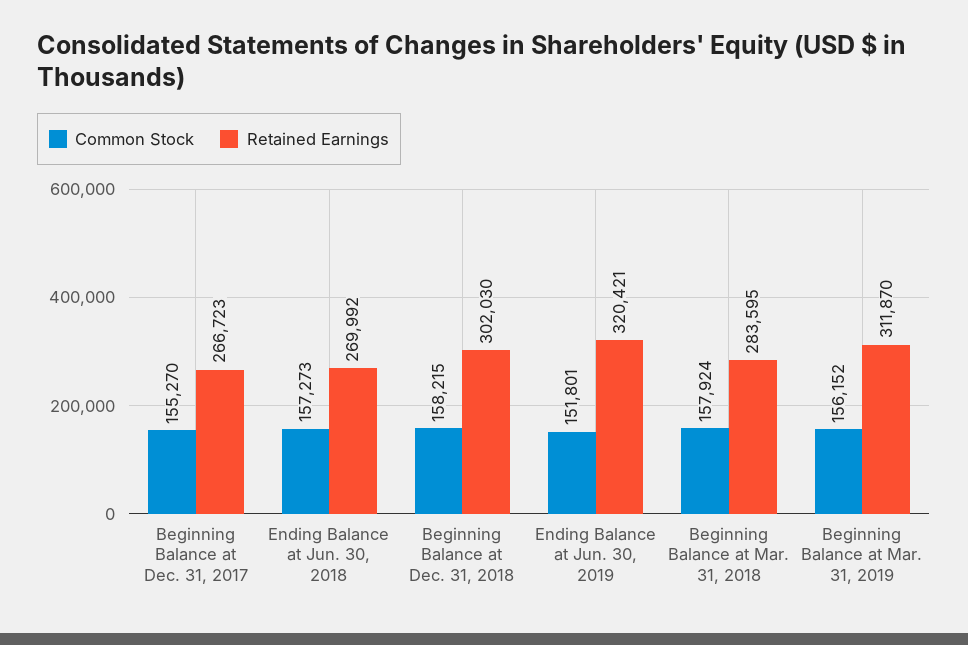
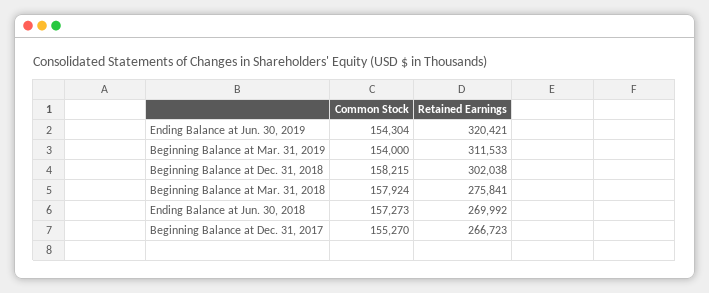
Retained Earnings, Beginning Balance at Dec. 31, 2018: 302030 -> 302038
Common Stock, Ending Balance at Jun. 30, 2019: 151801 -> 154304
Retained Earnings, Beginning Balance at Mar. 31, 2018: 283595 -> 275841
Common Stock, Beginning Balance at Mar. 31, 2019: 156152 -> 154000
Retained Earnings, Beginning Balance at Mar. 31, 2019: 311870 -> 311533

